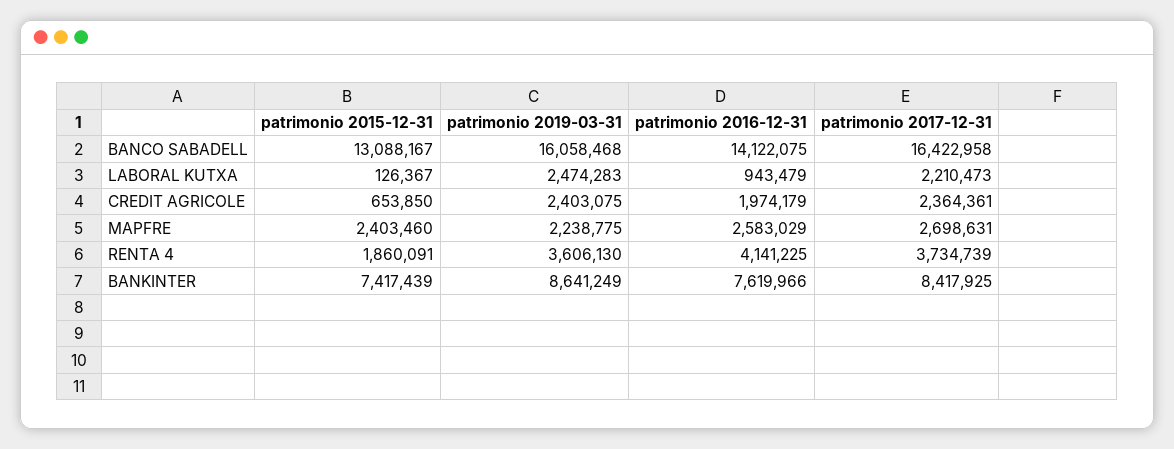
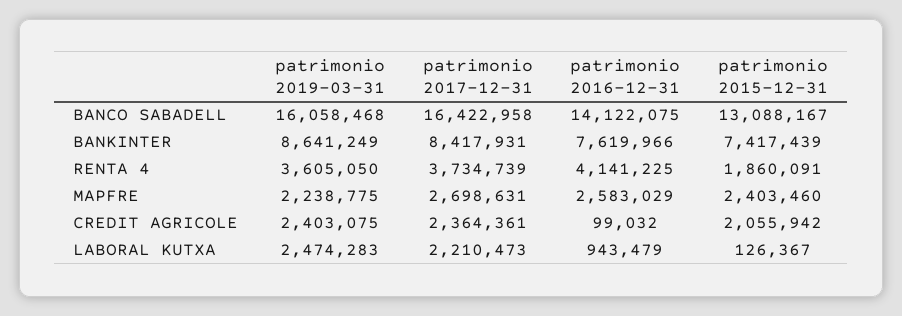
patrimonio 2015-12-31, CREDIT AGRICOLE: 653850 -> 2055942
patrimonio 2016-12-31, CREDIT AGRICOLE: 1974179 -> 99032
patrimonio 2019-03-31, RENTA 4: 3606130 -> 3605050
patrimonio 2017-12-31, BANKINTER: 8417925 -> 8417931

